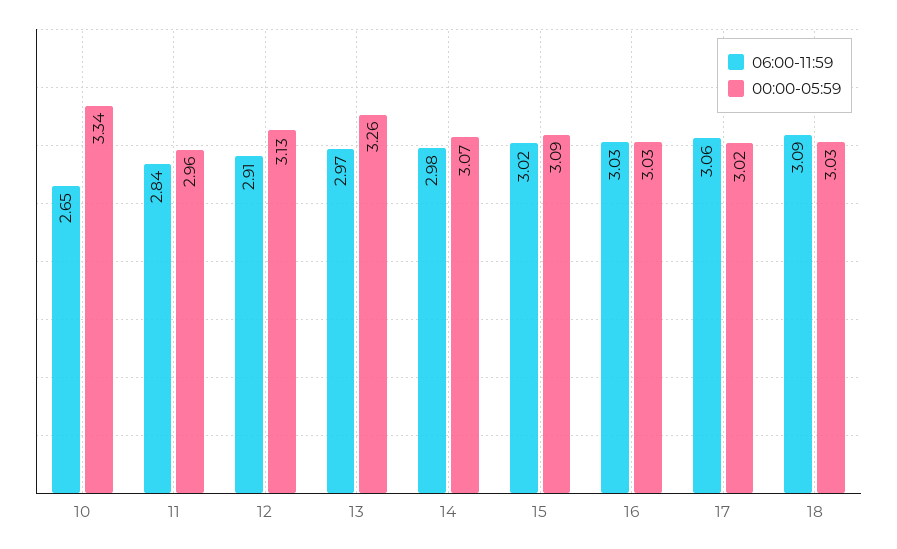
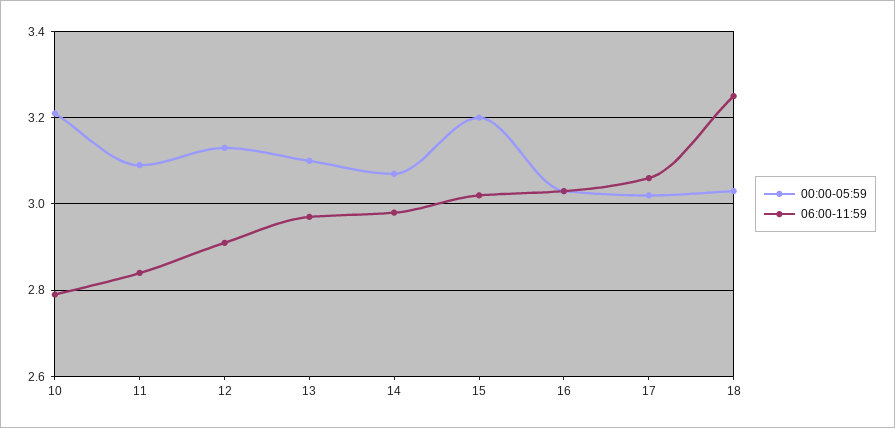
06:00-11:59, 10: 2.65 -> 2.8
00:00-05:59, 10: 3.34 -> 3.2
00:00-05:59, 11: 2.96 -> 3.1
00:00-05:59, 13: 3.26 -> 3.1
00:00-05:59, 15: 3.09 -> 3.2
06:00-11:59, 18: 3.09 -> 3.25

